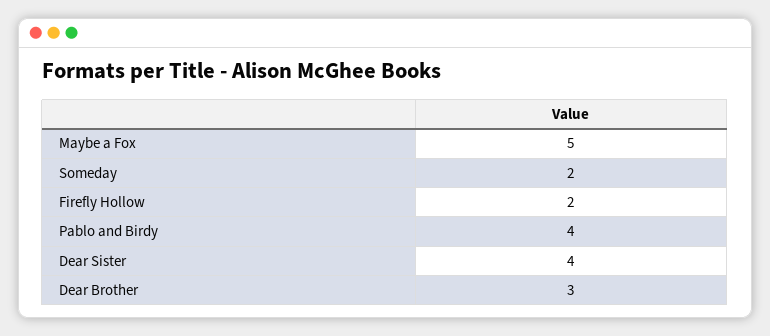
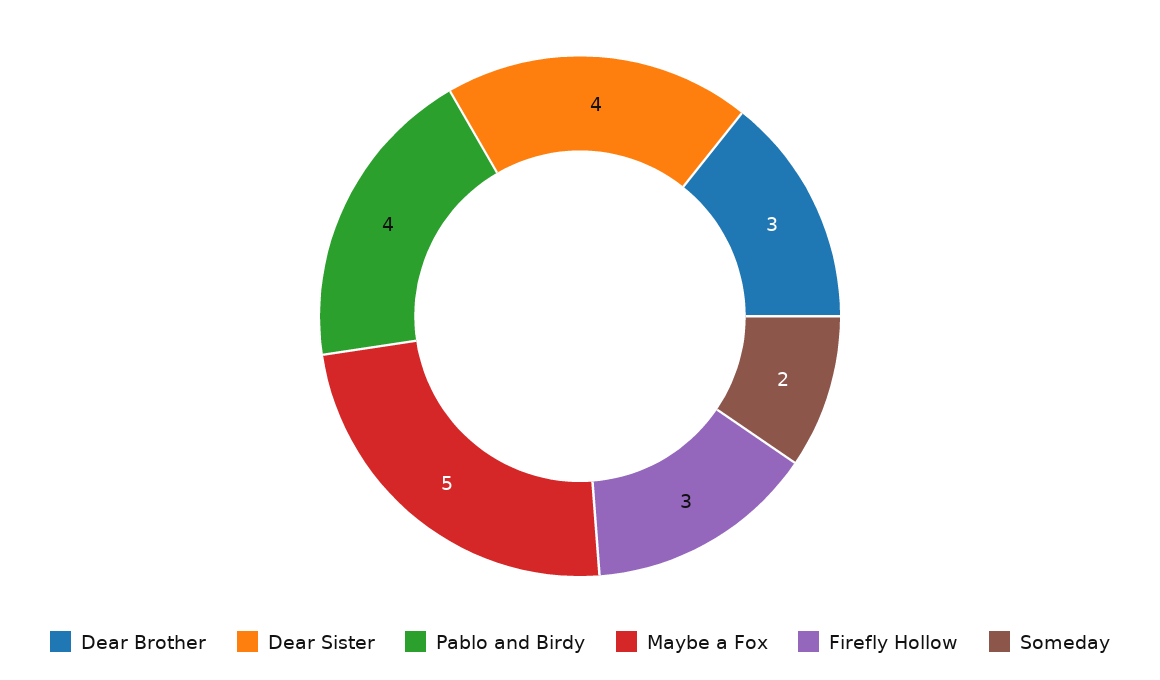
Firefly Hollow: 2 -> 3

